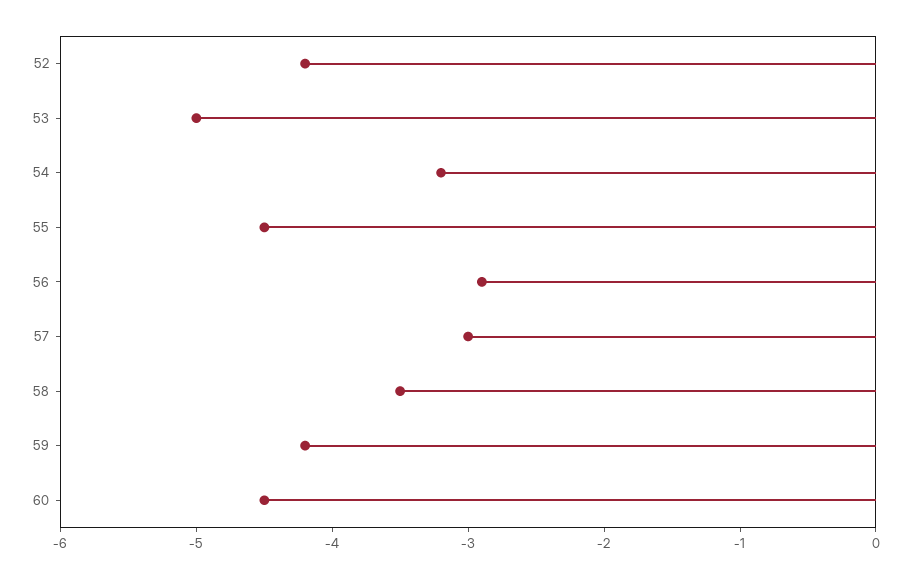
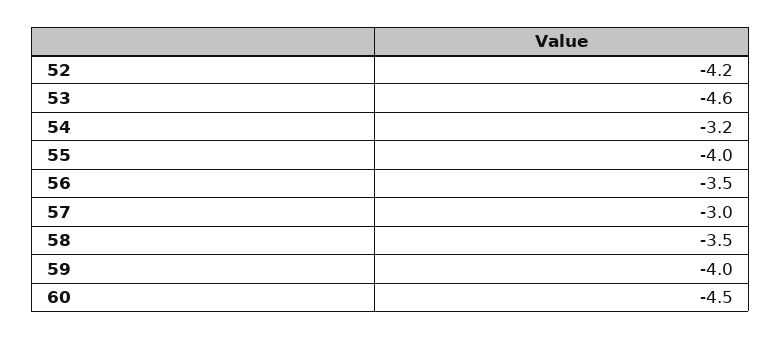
53: -5 -> -4.6
55: -4.5 -> -4
56: -2.9 -> -3.5
59: -4.2 -> -4

